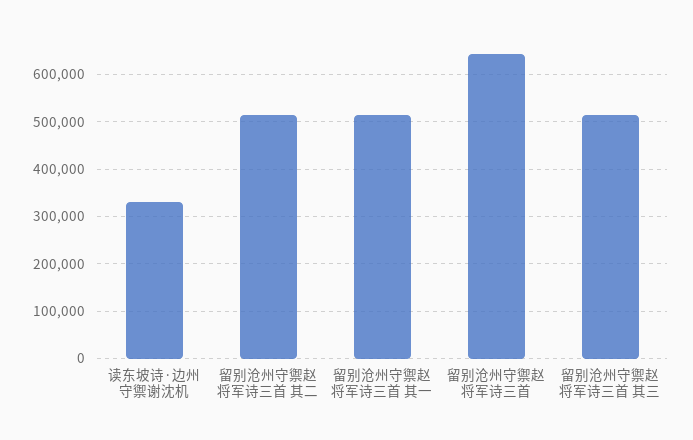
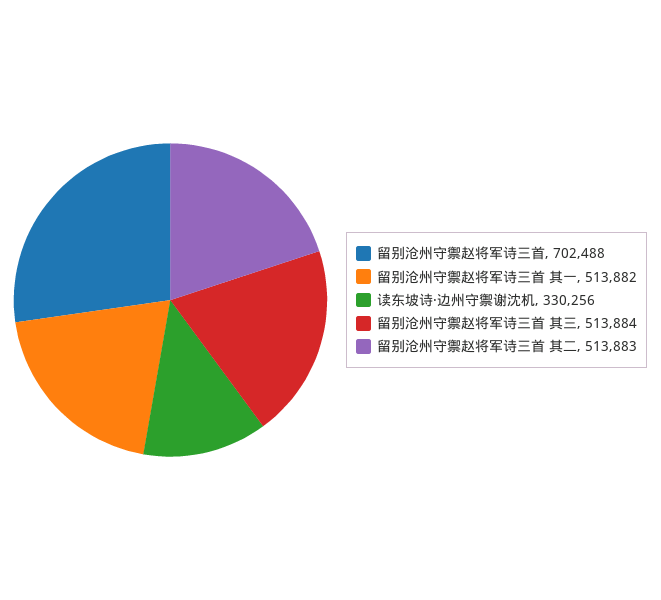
留别沧州守禦赵将军诗三首: 640000 -> 702488

